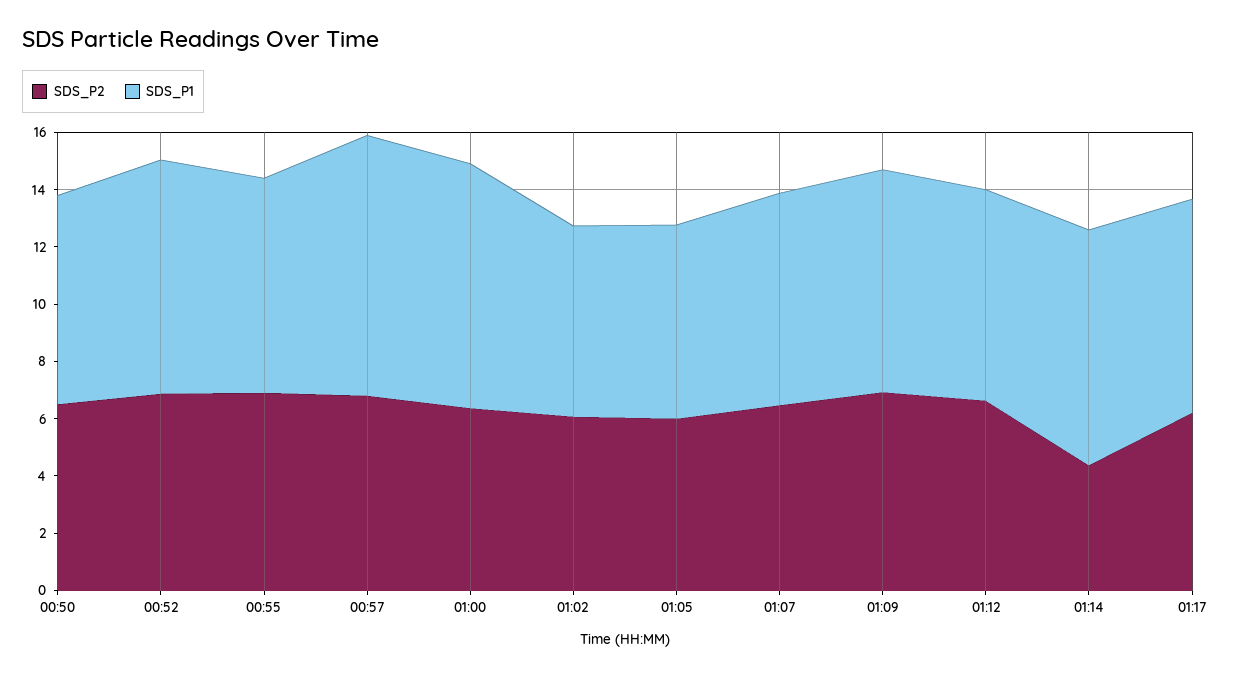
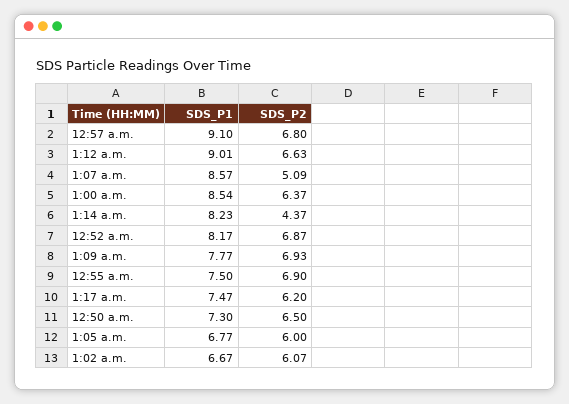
SDS_P2, 01:07: 6.5 -> 5.09
SDS_P1, 01:07: 7.5 -> 8.57
SDS_P1, 01:12: 7.5 -> 9.01

